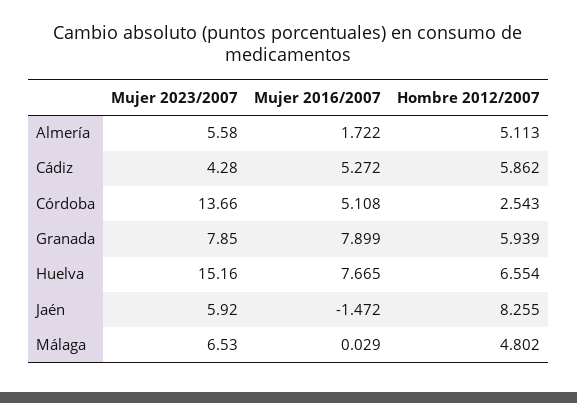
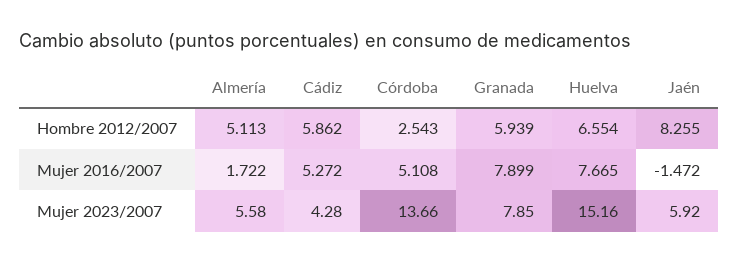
Mujer 2023/2007, Málaga: 6.53 -> none
Mujer 2016/2007, Málaga: 0.029 -> none
Hombre 2012/2007, Málaga: 4.802 -> none

